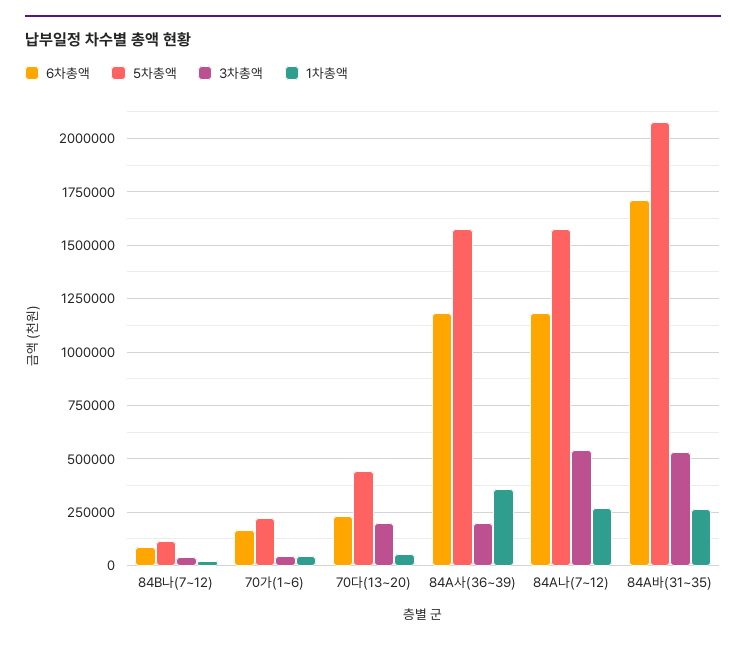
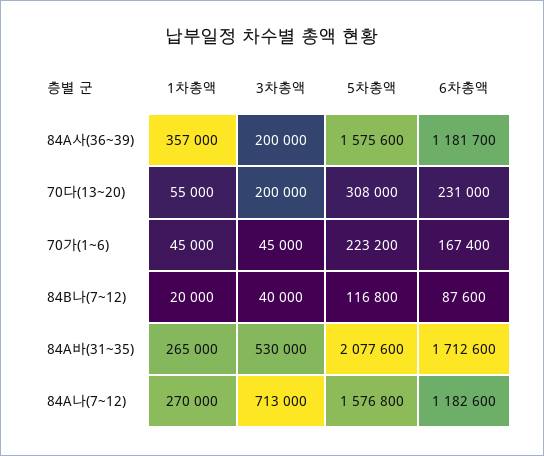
5차총액, 70다(13~20): 450000 -> 308000
3차총액, 84A나(7~12): 550000 -> 713000

